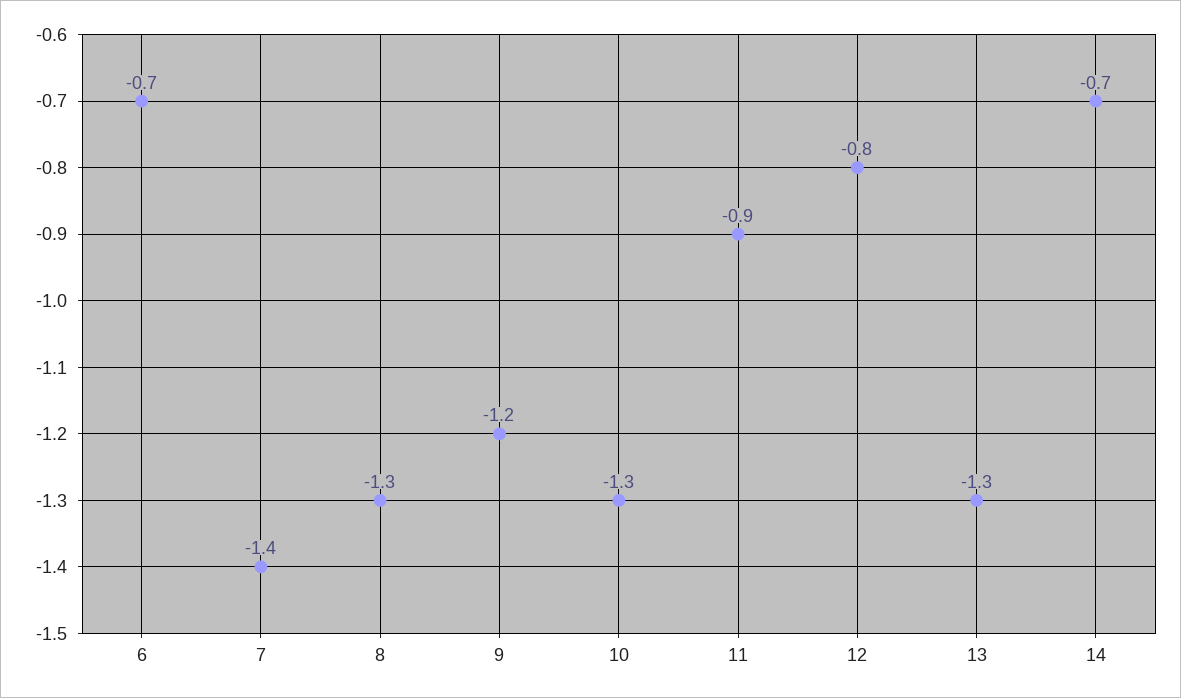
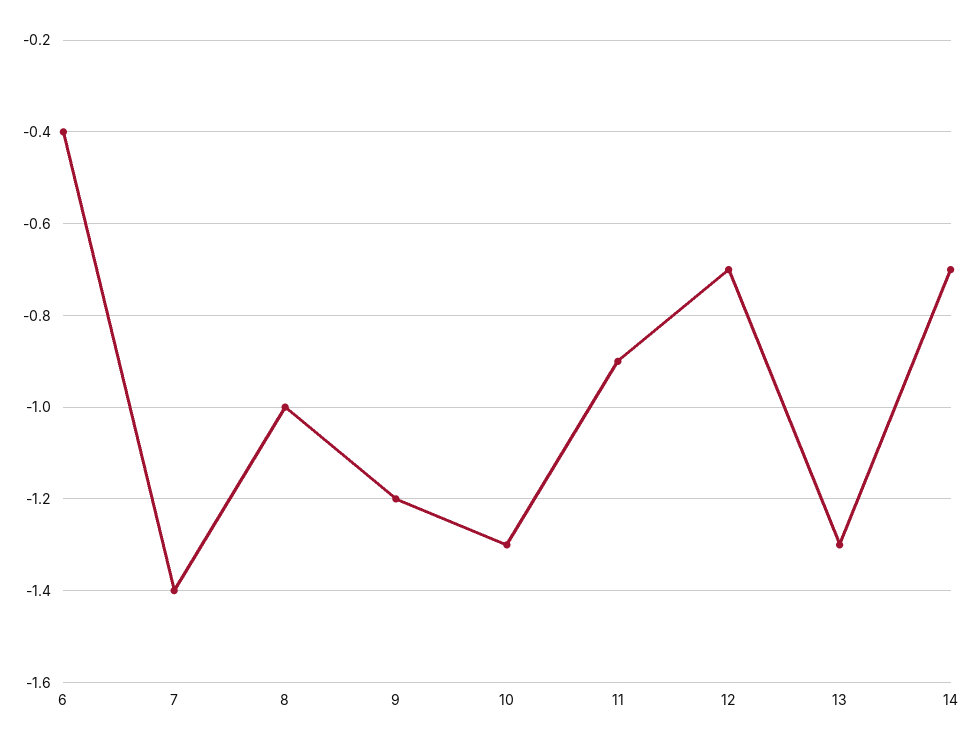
6: -0.7 -> -0.4
8: -1.3 -> -1
12: -0.8 -> -0.7

